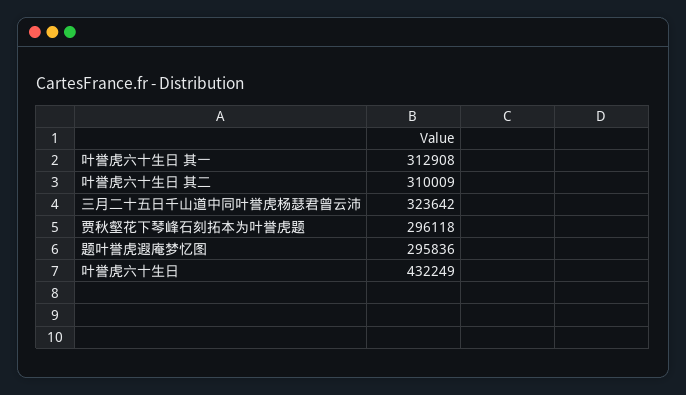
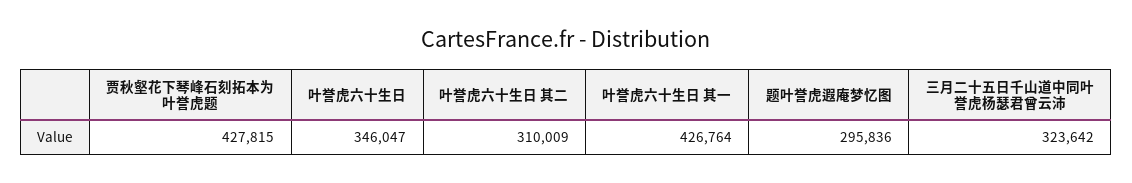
叶誉虎六十生日 其一: 312908 -> 426764
贾秋壑花下琴峰石刻拓本为叶誉虎题: 296118 -> 427815
叶誉虎六十生日: 432249 -> 346047

